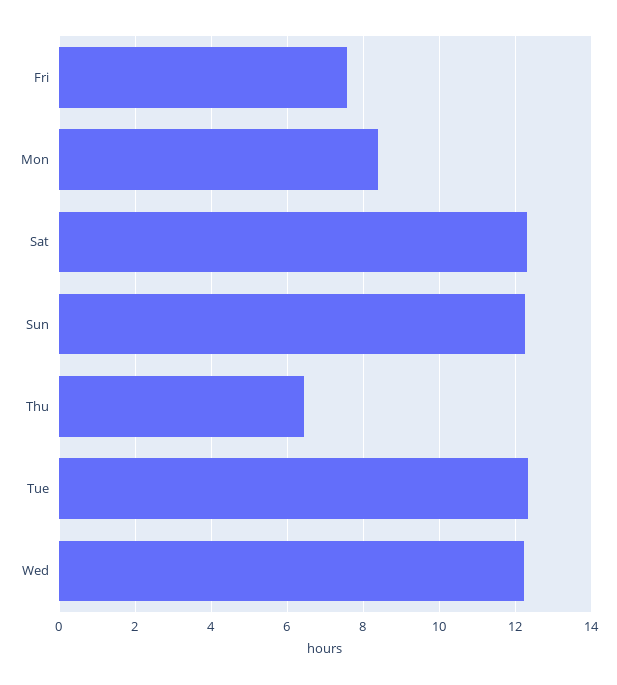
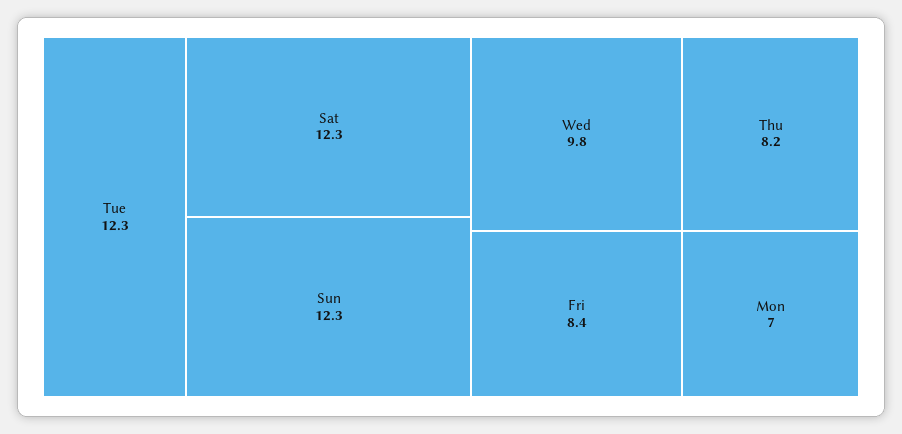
Fri: 7.6 -> 8.4
Mon: 8.4 -> 7
Thu: 6.4 -> 8.2
Wed: 12.2 -> 9.8

